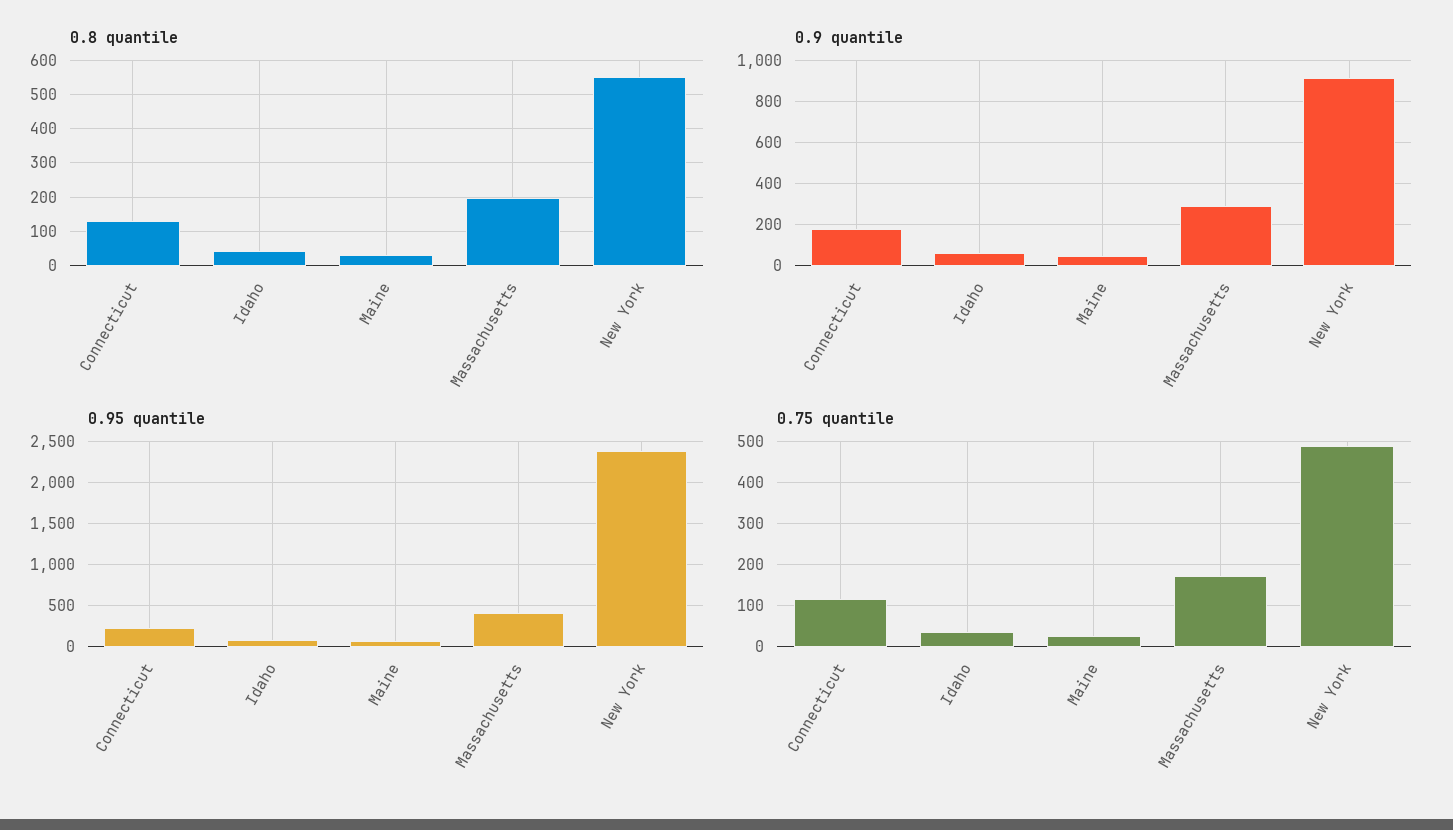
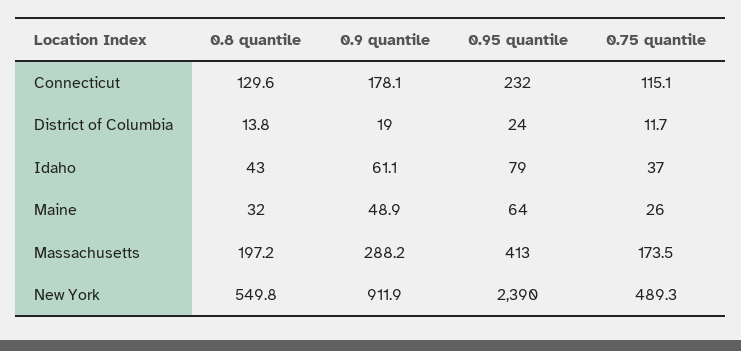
0.8 quantile, District of Columbia: none -> 13.8
0.9 quantile, District of Columbia: none -> 19
0.95 quantile, District of Columbia: none -> 24
0.75 quantile, District of Columbia: none -> 11.7

